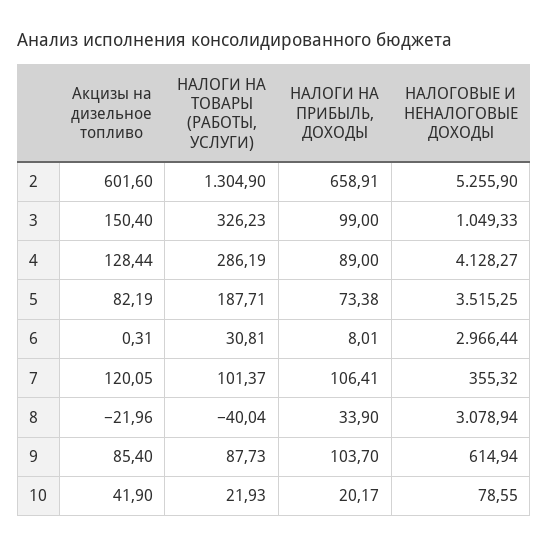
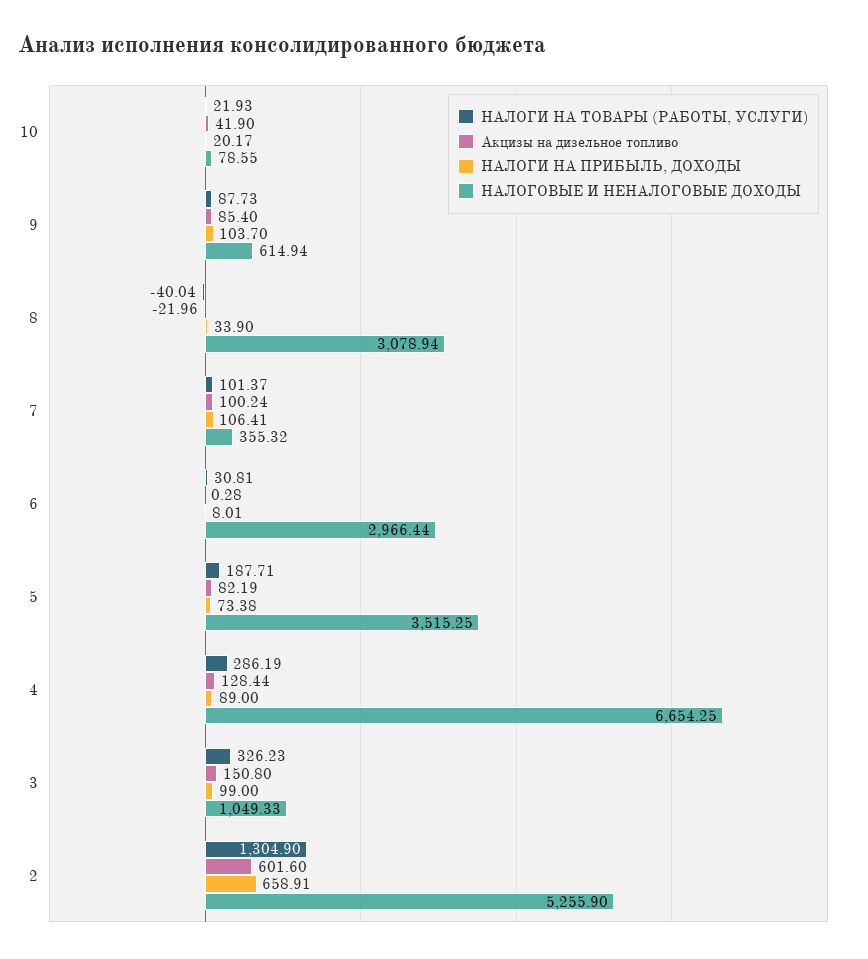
Акцизы на дизельное топливо, 3: 150.4 -> 150.8
НАЛОГОВЫЕ И НЕНАЛОГОВЫЕ ДОХОДЫ, 4: 4128.27 -> 6654.25
Акцизы на дизельное топливо, 6: 0.31 -> 0.28
Акцизы на дизельное топливо, 7: 120.05 -> 100.24

